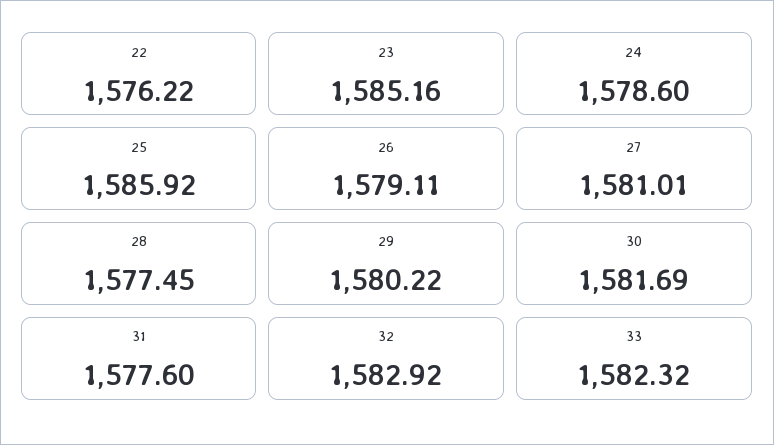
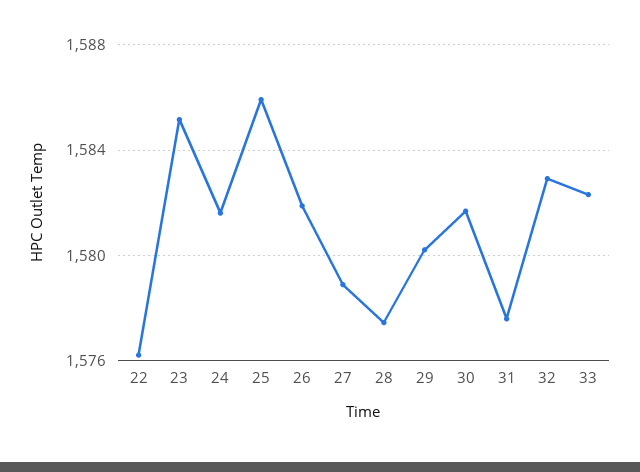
24: 1578.6 -> 1581.5
26: 1579.11 -> 1582
27: 1581.01 -> 1579

